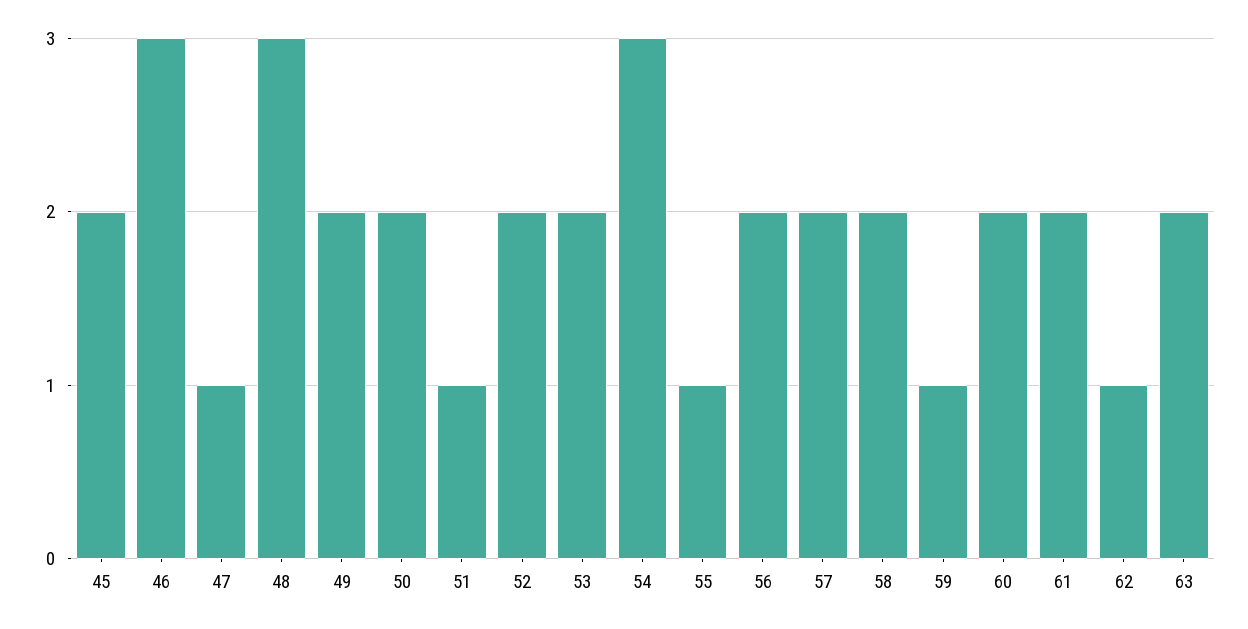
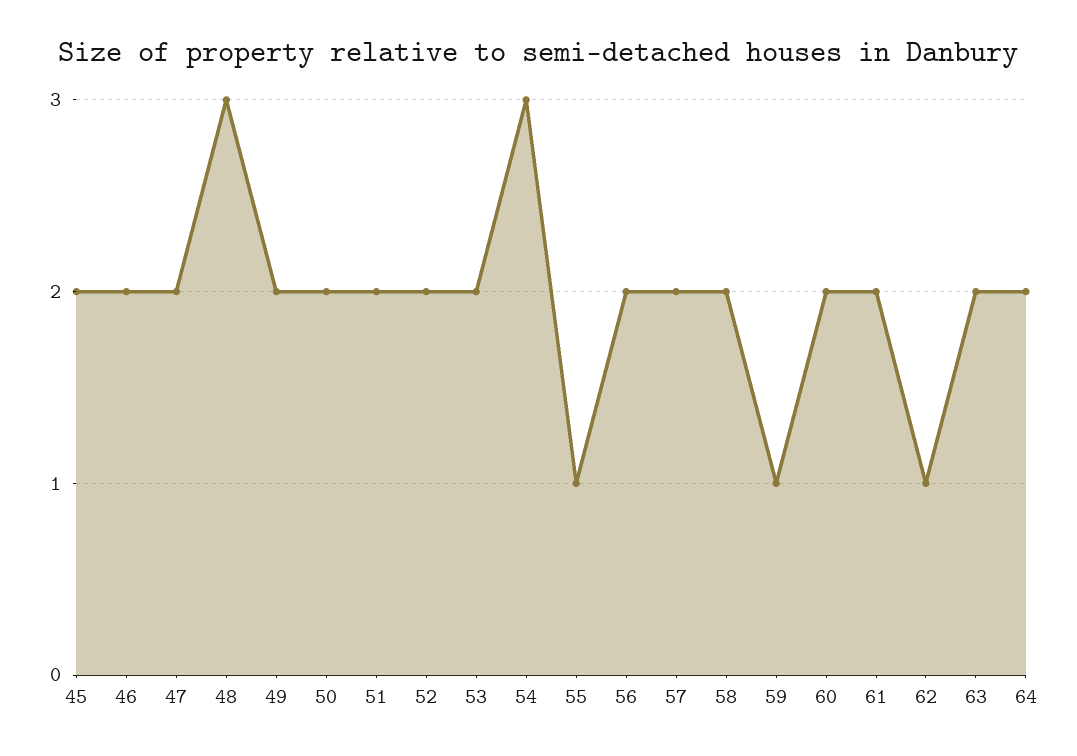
46: 3 -> 2
47: 1 -> 2
51: 1 -> 2
64: none -> 2

